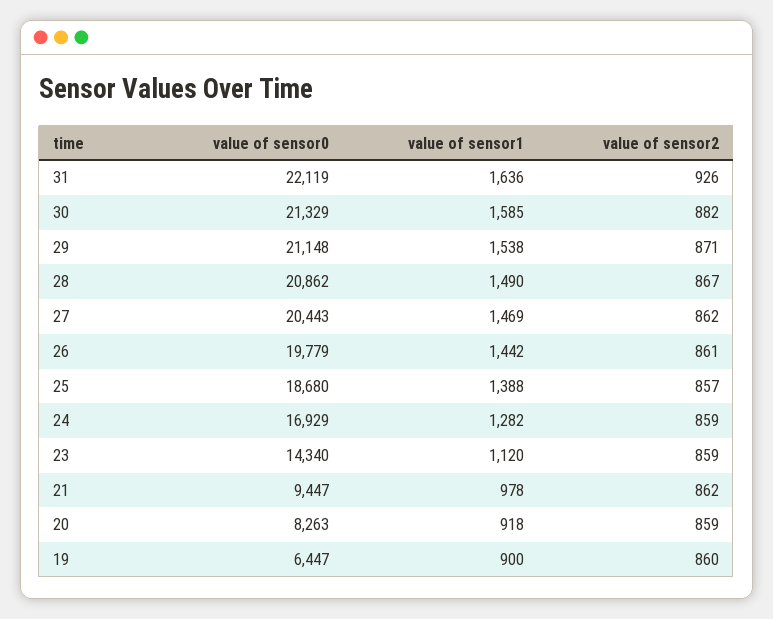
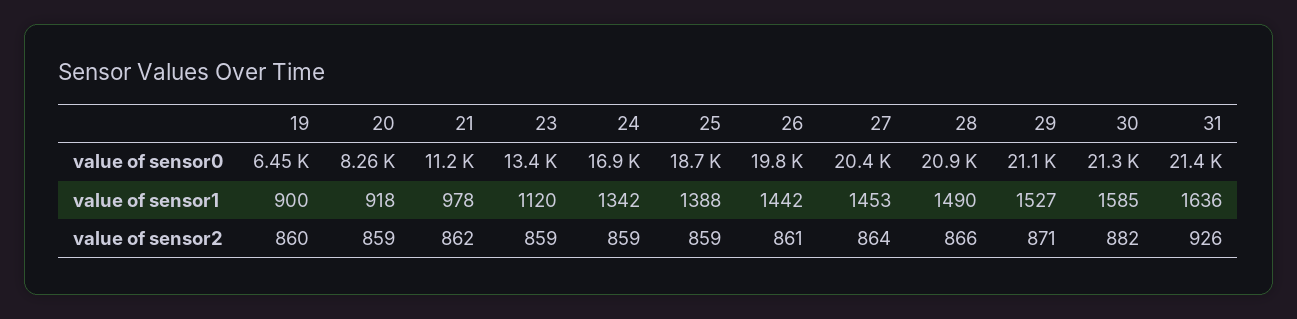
value of sensor0, 31: 22119 -> 21400
value of sensor1, 29: 1538 -> 1527
value of sensor2, 28: 867 -> 866
value of sensor1, 27: 1469 -> 1453
value of sensor2, 27: 862 -> 864
value of sensor2, 25: 857 -> 859
value of sensor1, 24: 1282 -> 1342
value of sensor0, 23: 14340 -> 13400
value of sensor0, 21: 9447 -> 11200

